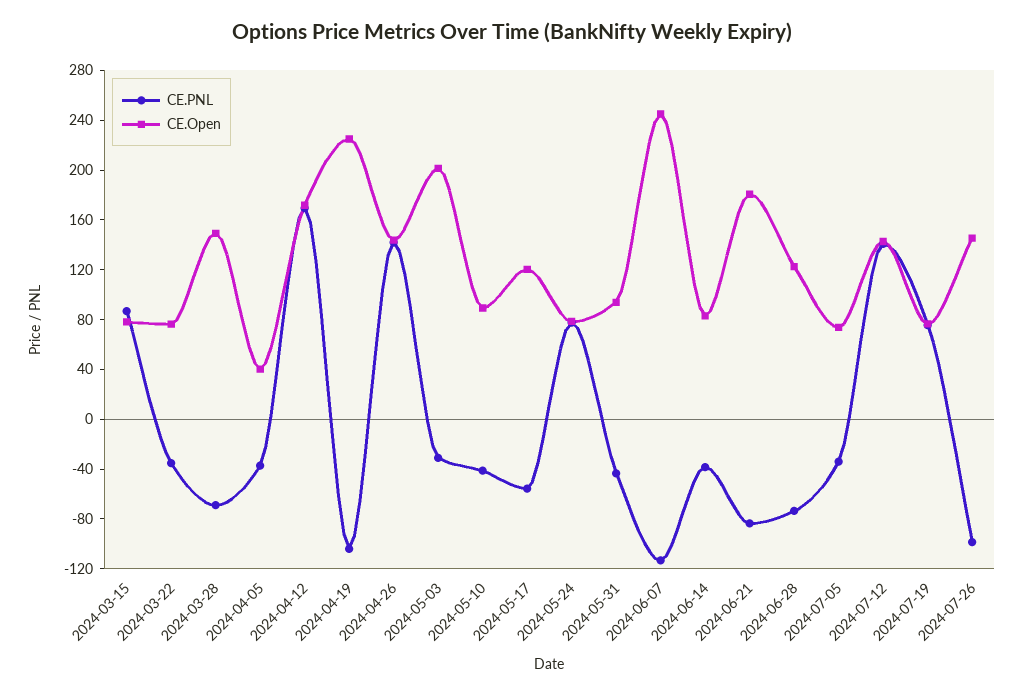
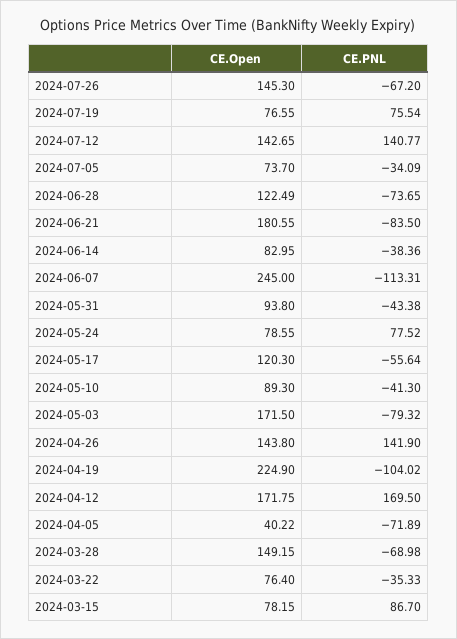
CE.PNL, 2024-04-05: -40 -> -71.89
CE.PNL, 2024-05-03: -30 -> -79.32
CE.Open, 2024-05-03: 200 -> 171.5
CE.PNL, 2024-07-26: -100 -> -67.2

